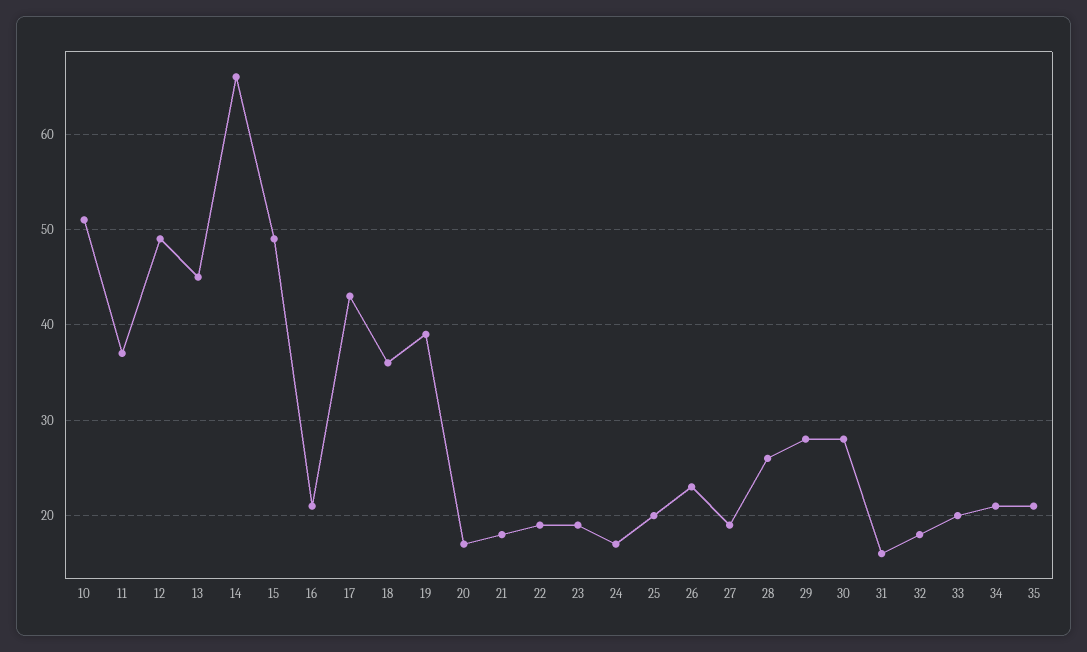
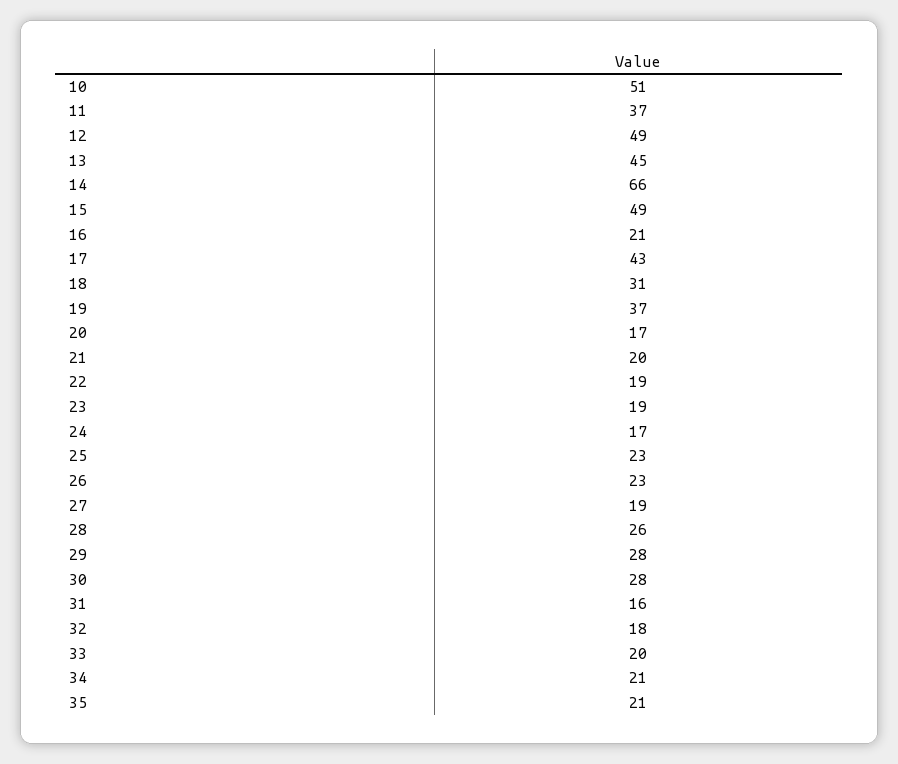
18: 36 -> 31
19: 39 -> 37
21: 18 -> 20
25: 20 -> 23

